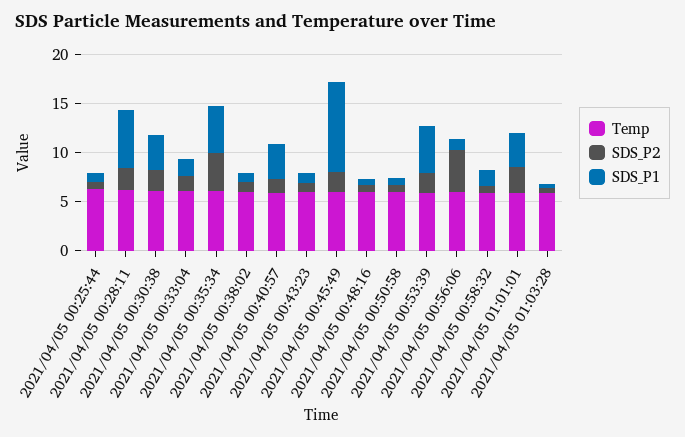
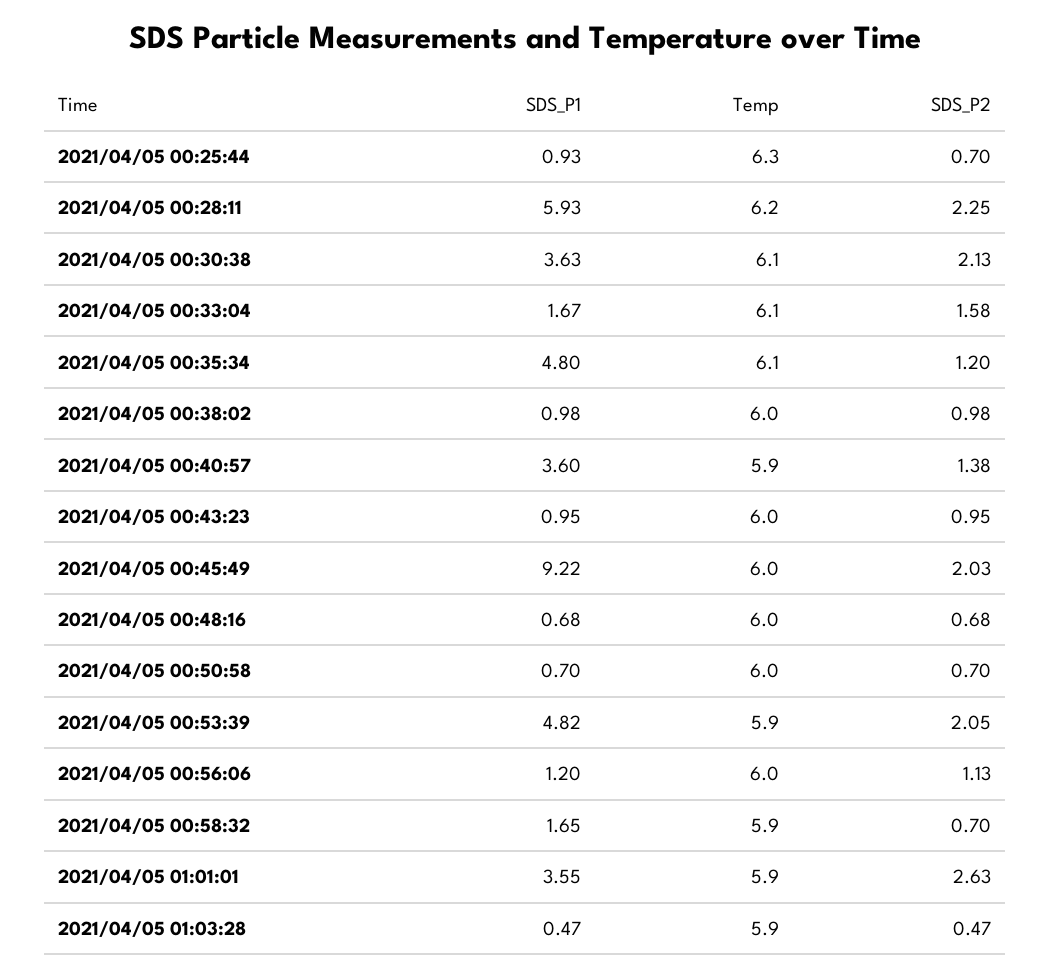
SDS_P2, 2021/04/05 00:35:34: 4 -> 1.2
SDS_P2, 2021/04/05 00:56:06: 4 -> 1.13

